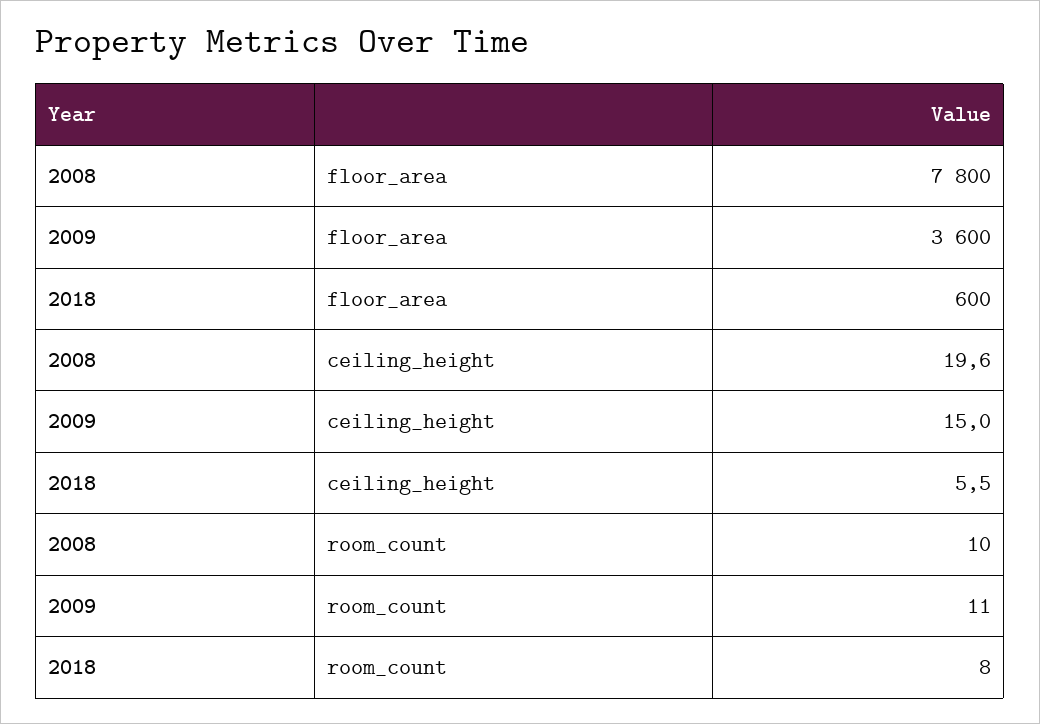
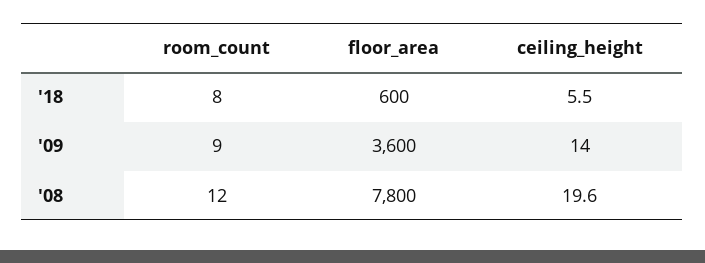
2009, ceiling_height: 15 -> 14
2008, room_count: 10 -> 12
2009, room_count: 11 -> 9

